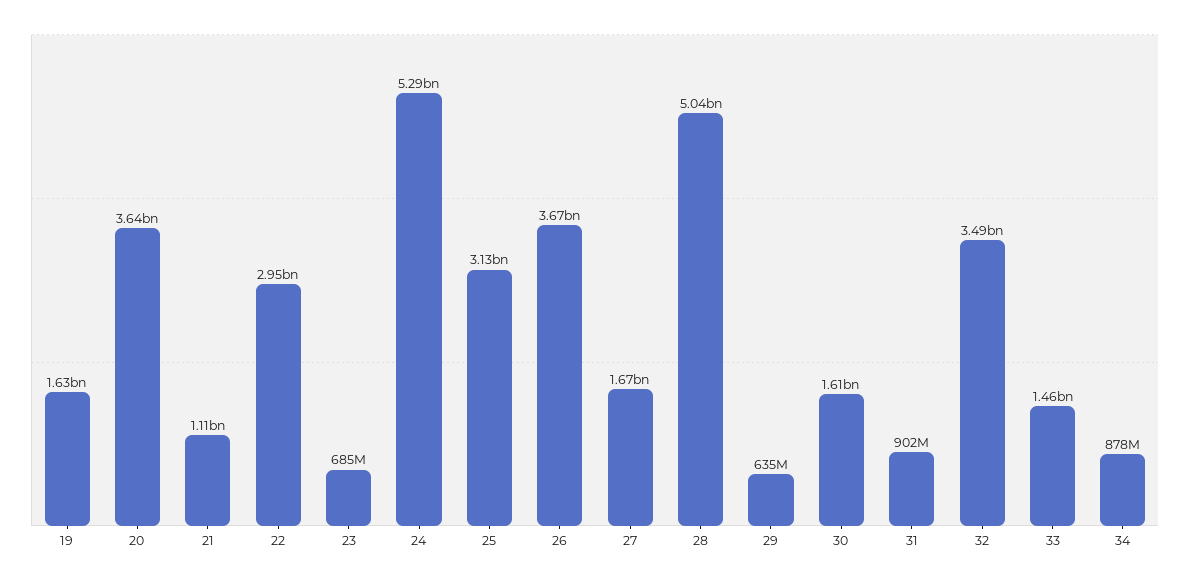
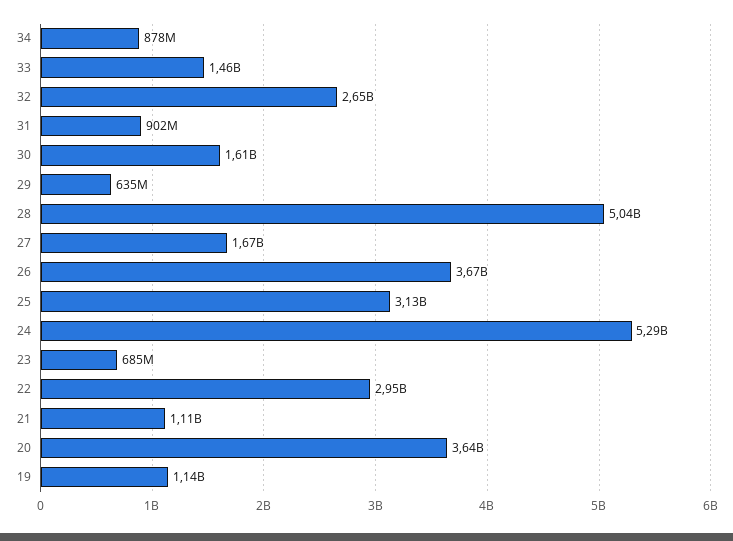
19: 1630000000 -> 1140000000
32: 3490000000 -> 2650000000

